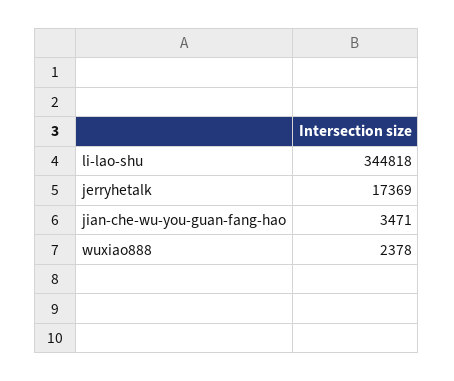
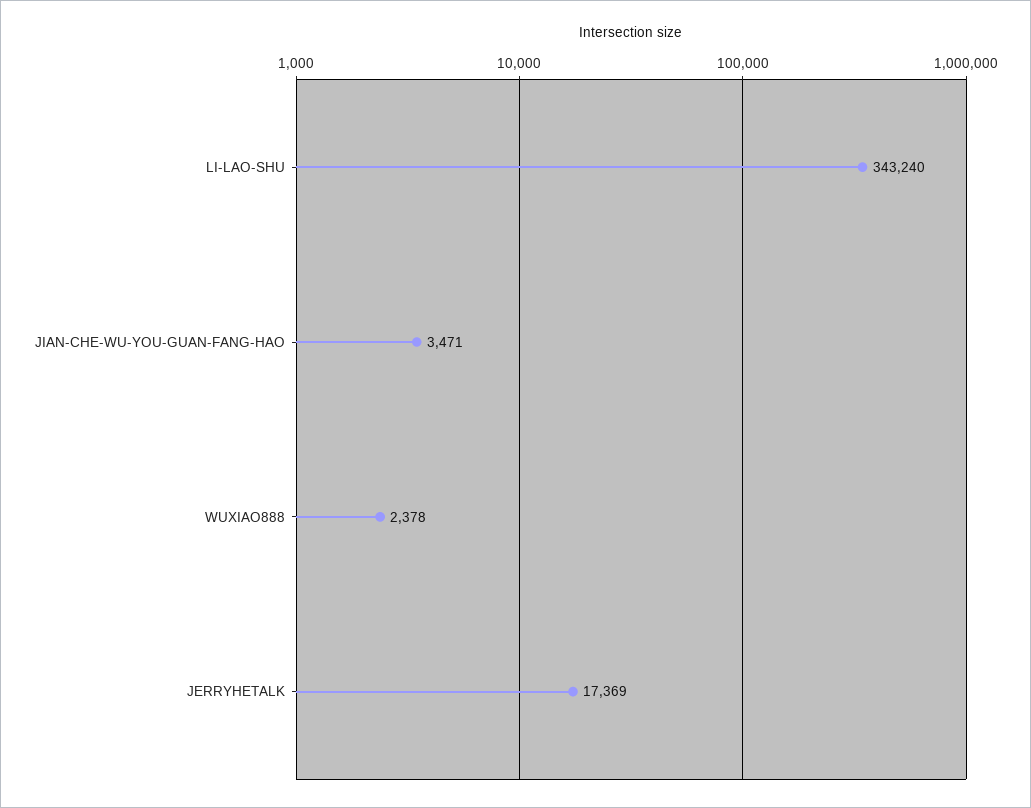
li-lao-shu: 344818 -> 343240

